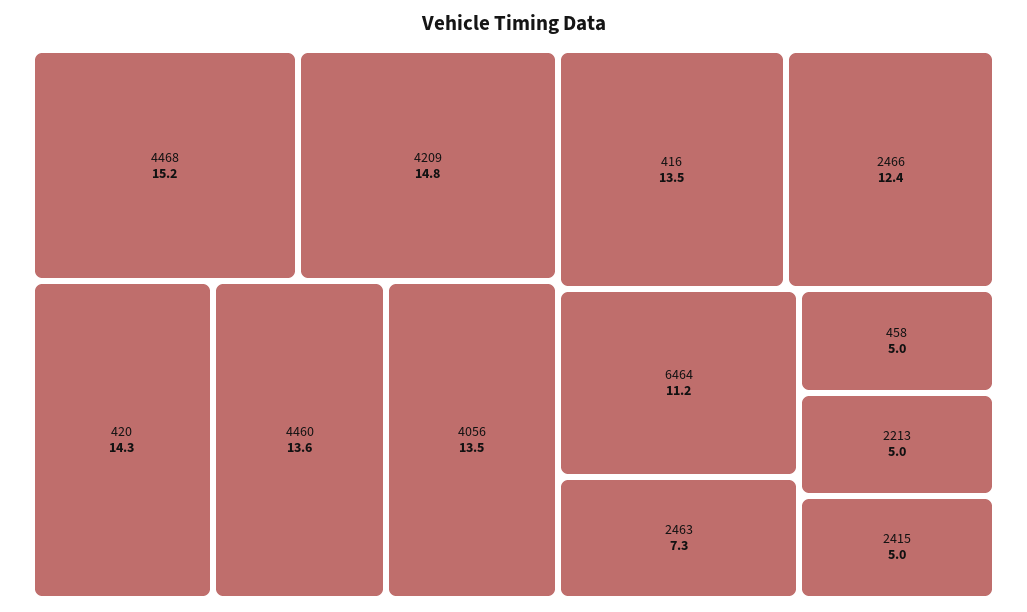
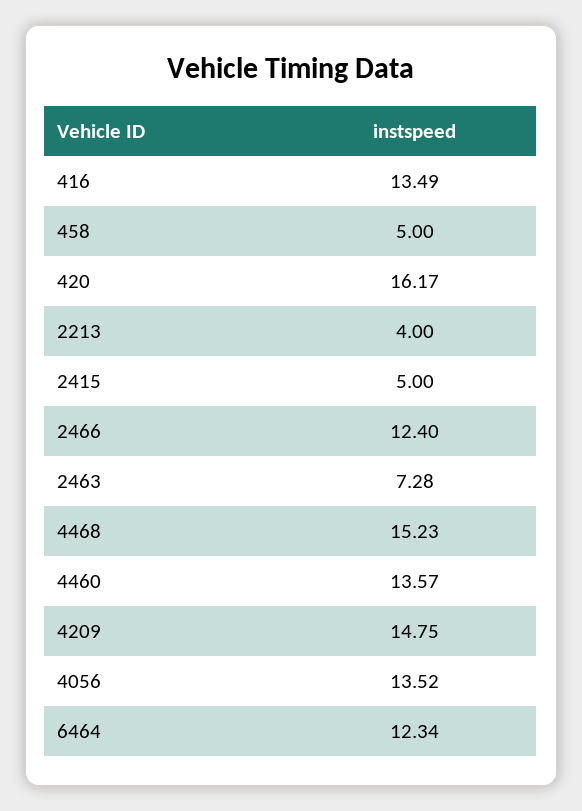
420: 14.3 -> 16.17
6464: 11.2 -> 12.34
2213: 5 -> 4

